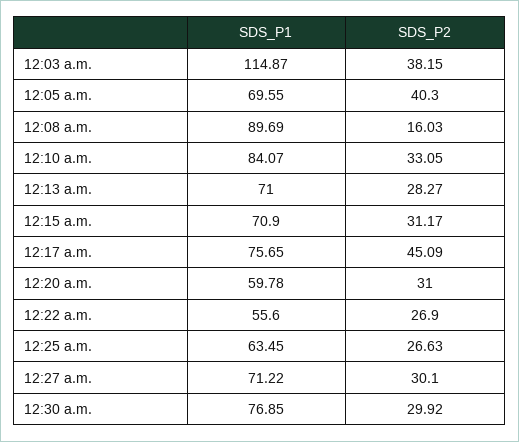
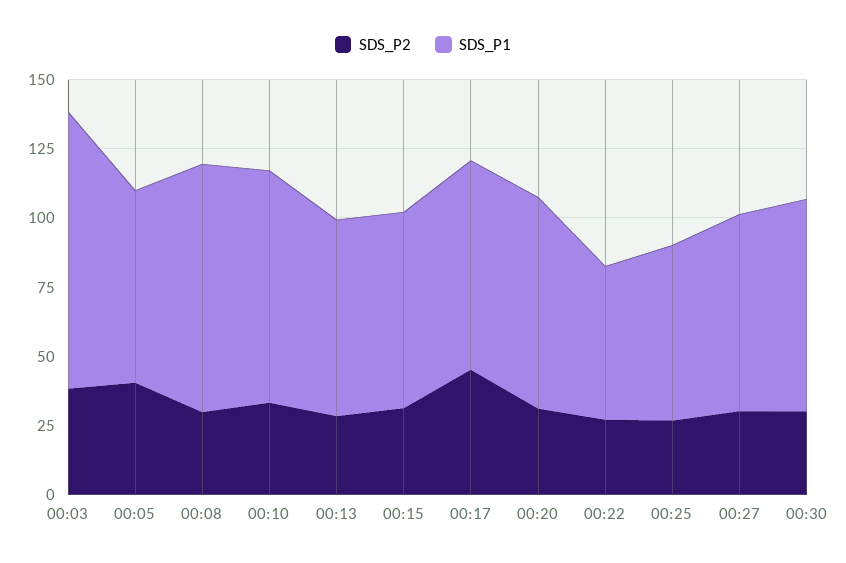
SDS_P1, 12:03 a.m.: 114.87 -> 100
SDS_P2, 12:08 a.m.: 16.03 -> 30
SDS_P1, 12:20 a.m.: 59.78 -> 75

